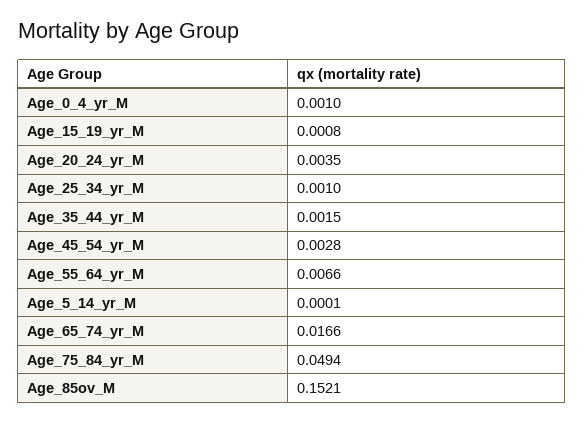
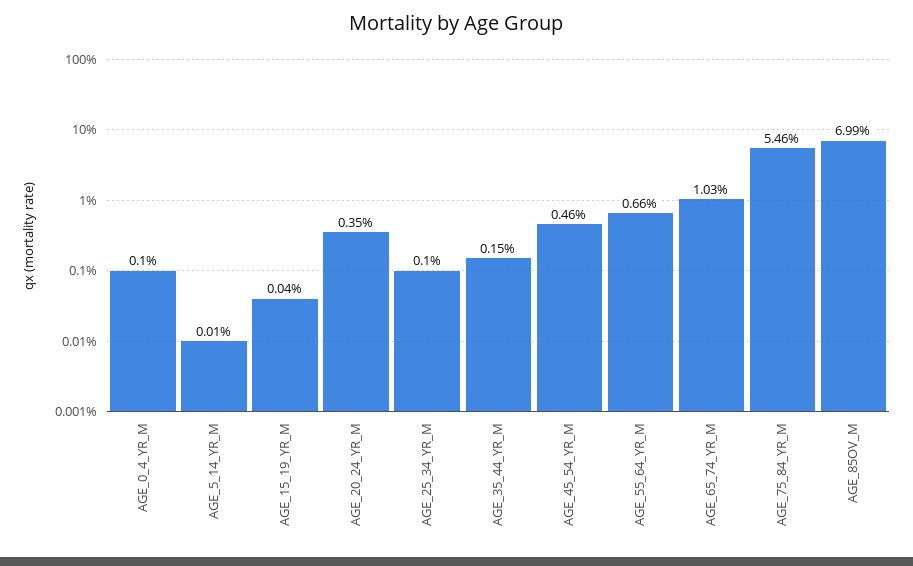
Age_15_19_yr_M: 0.0008 -> 0.0004
Age_45_54_yr_M: 0.0028 -> 0.0046
Age_65_74_yr_M: 0.0166 -> 0.0103
Age_75_84_yr_M: 0.0494 -> 0.0546
Age_85ov_M: 0.1521 -> 0.0699

